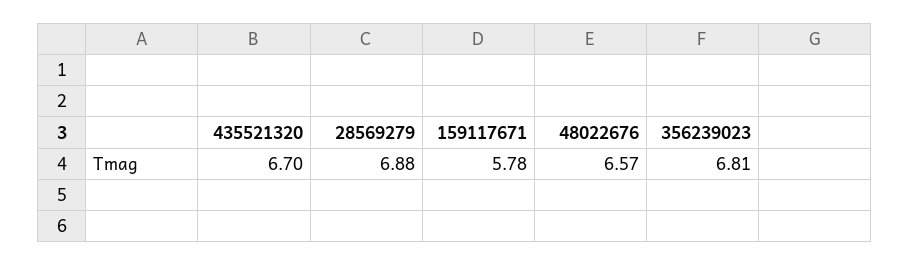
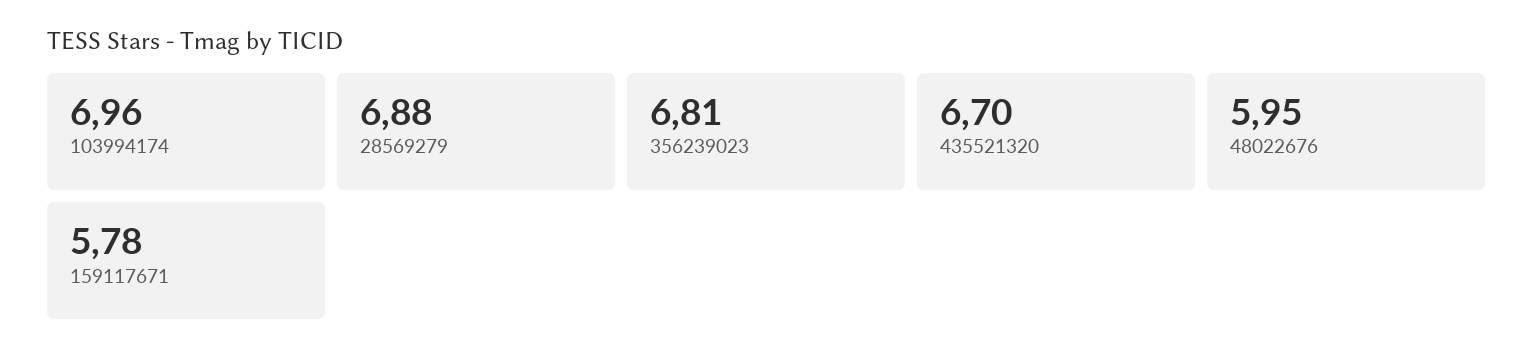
48022676: 6.57 -> 5.95
103994174: none -> 6.96

